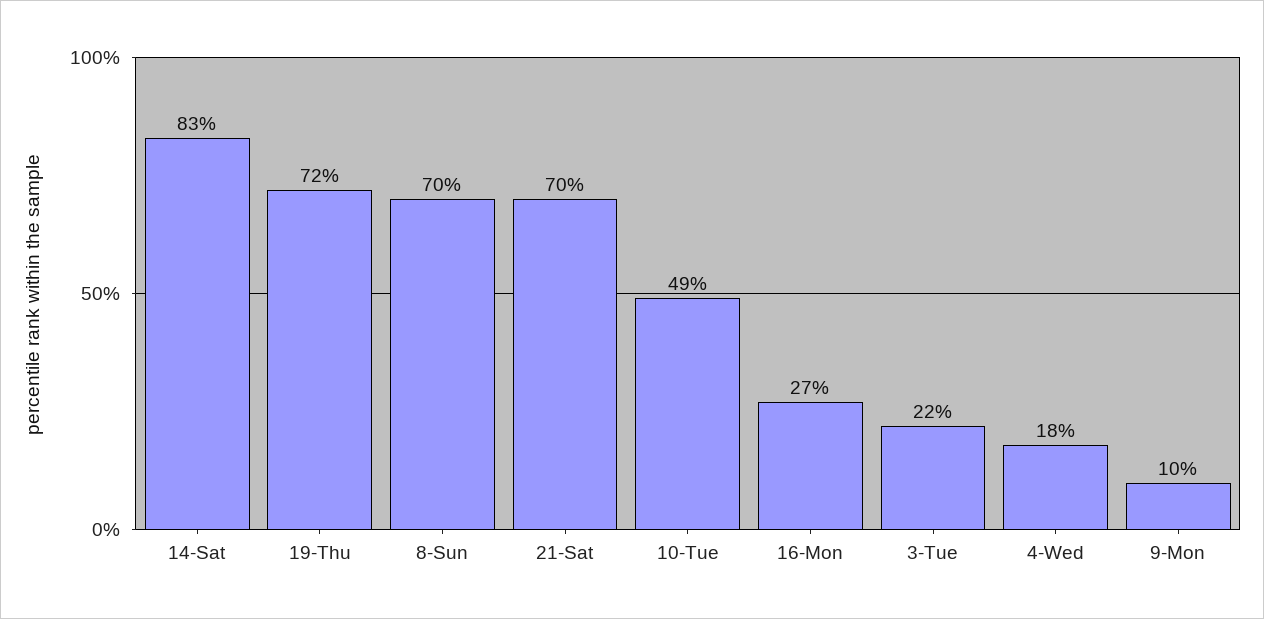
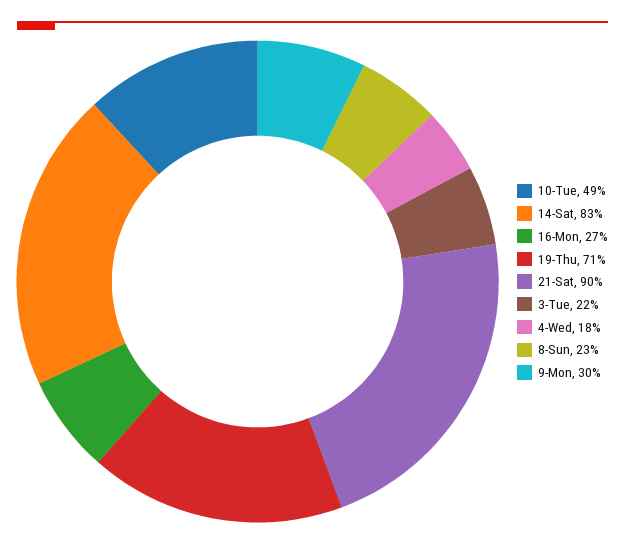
19-Thu: 72 -> 71
8-Sun: 70 -> 23
21-Sat: 70 -> 90
9-Mon: 10 -> 30

